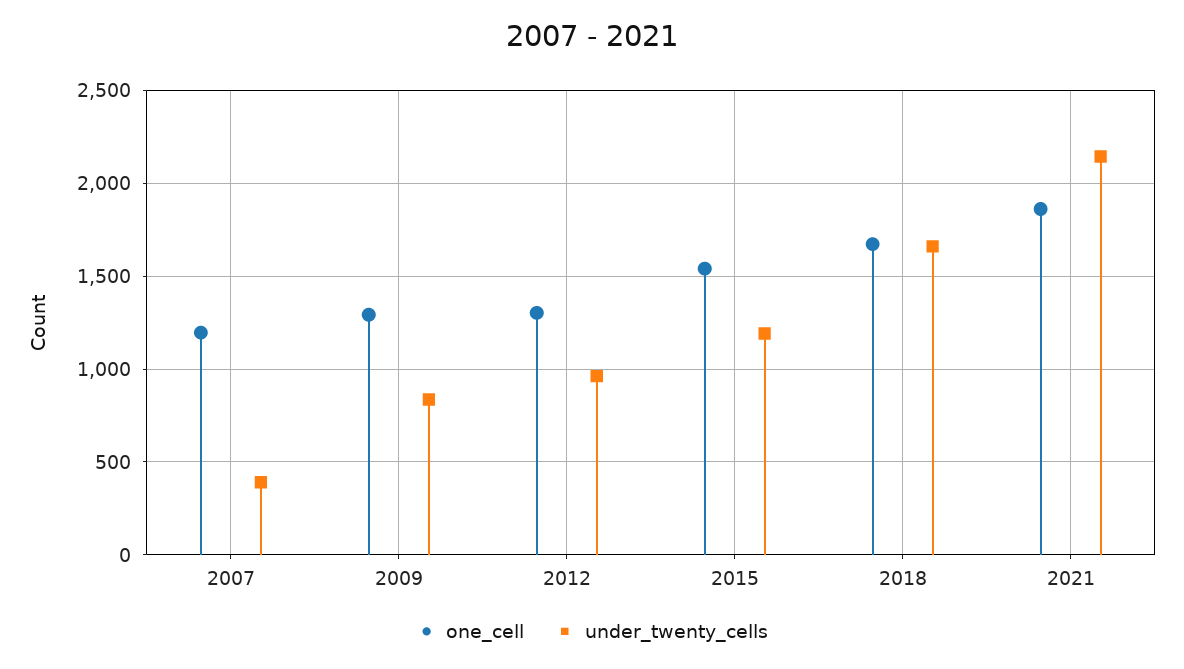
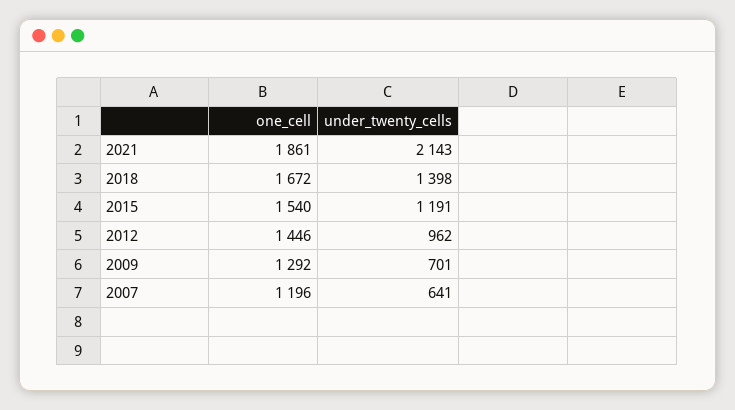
under_twenty_cells, 2007: 400 -> 641
under_twenty_cells, 2009: 850 -> 701
one_cell, 2012: 1300 -> 1446
under_twenty_cells, 2018: 1650 -> 1398

